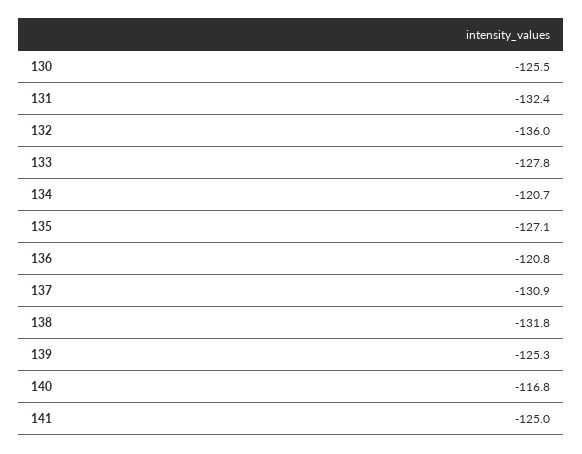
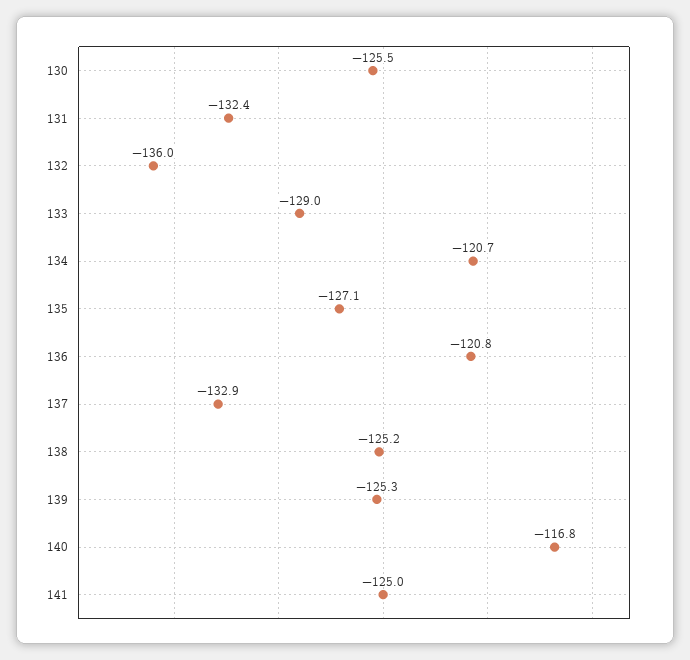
133: -127.8 -> -129
137: -130.9 -> -132.9
138: -131.8 -> -125.2

